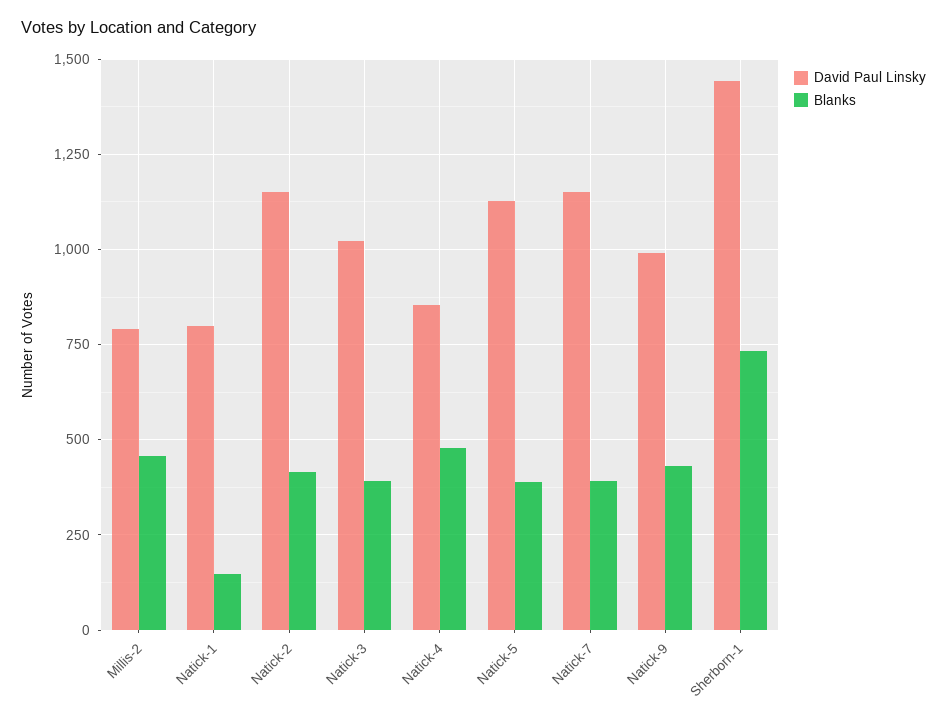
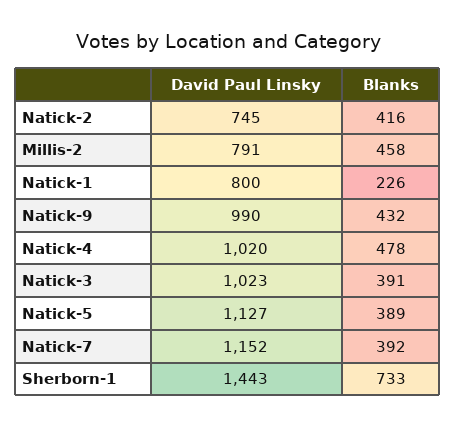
Blanks, Natick-1: 150 -> 226
David Paul Linsky, Natick-2: 1150 -> 745
David Paul Linsky, Natick-4: 850 -> 1020

